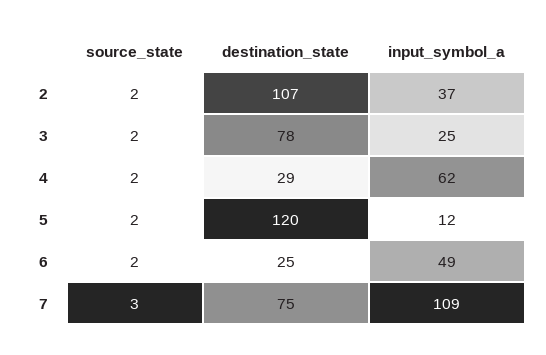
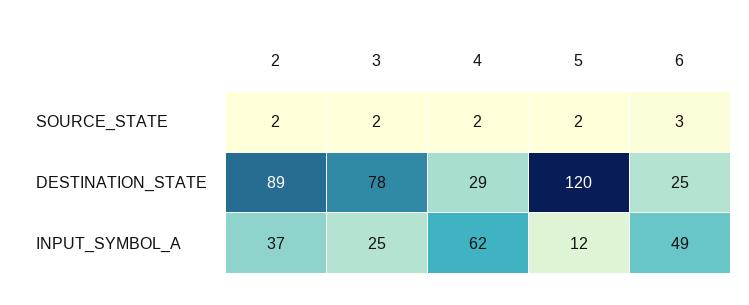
destination_state, 2: 107 -> 89
source_state, 6: 2 -> 3
source_state, 7: 3 -> none
destination_state, 7: 75 -> none
input_symbol_a, 7: 109 -> none

